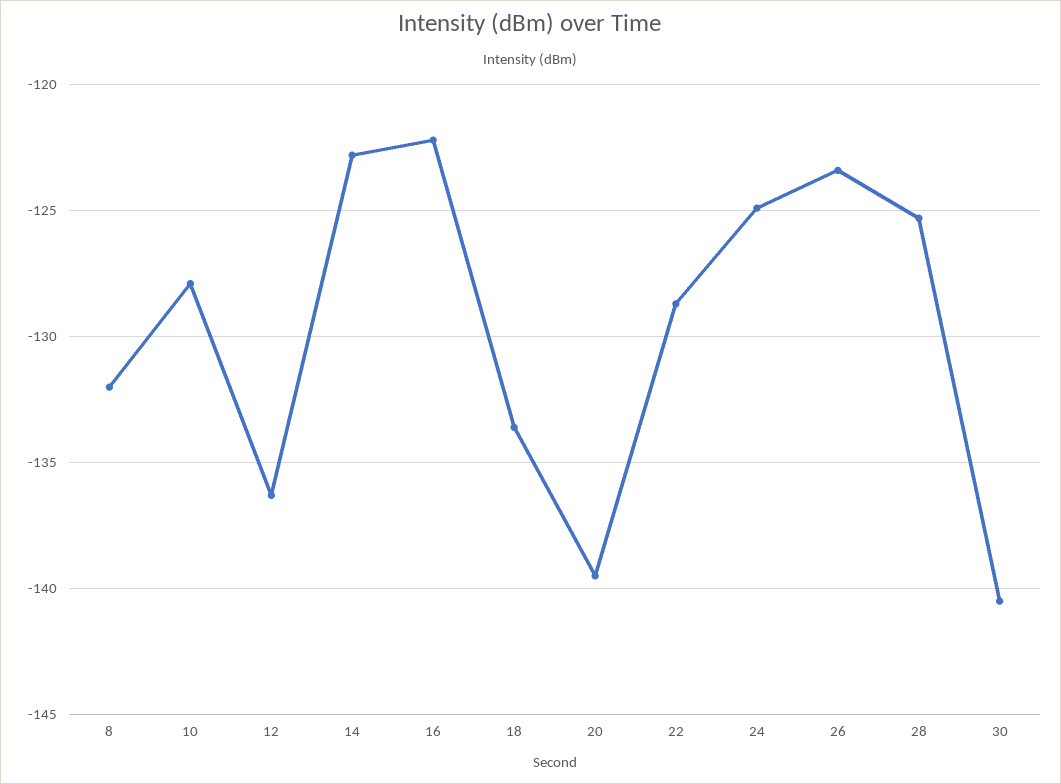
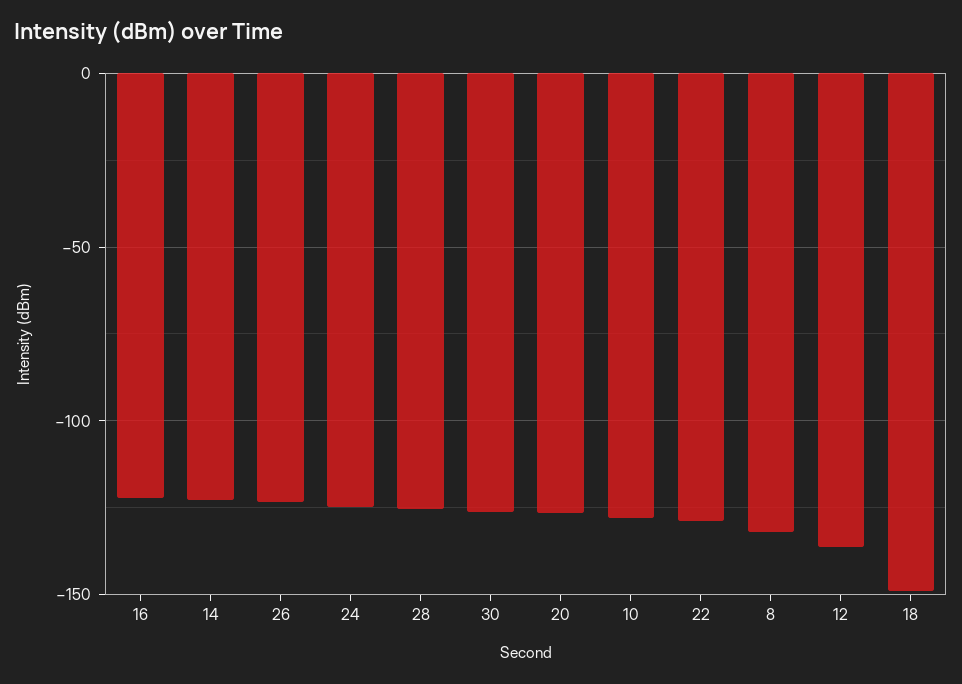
18: -133.5 -> -150
20: -139.5 -> -125
30: -140.5 -> -125

